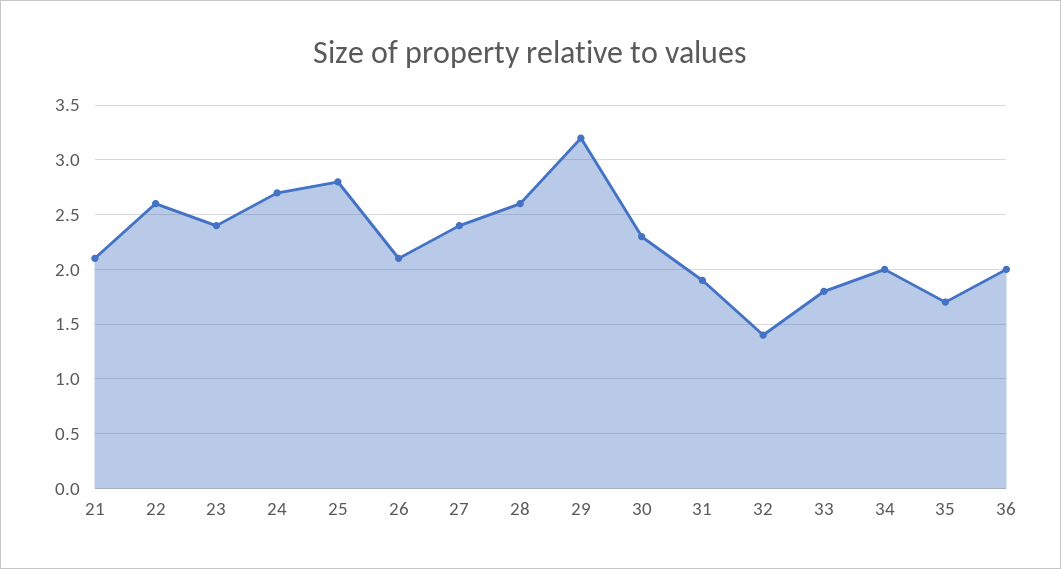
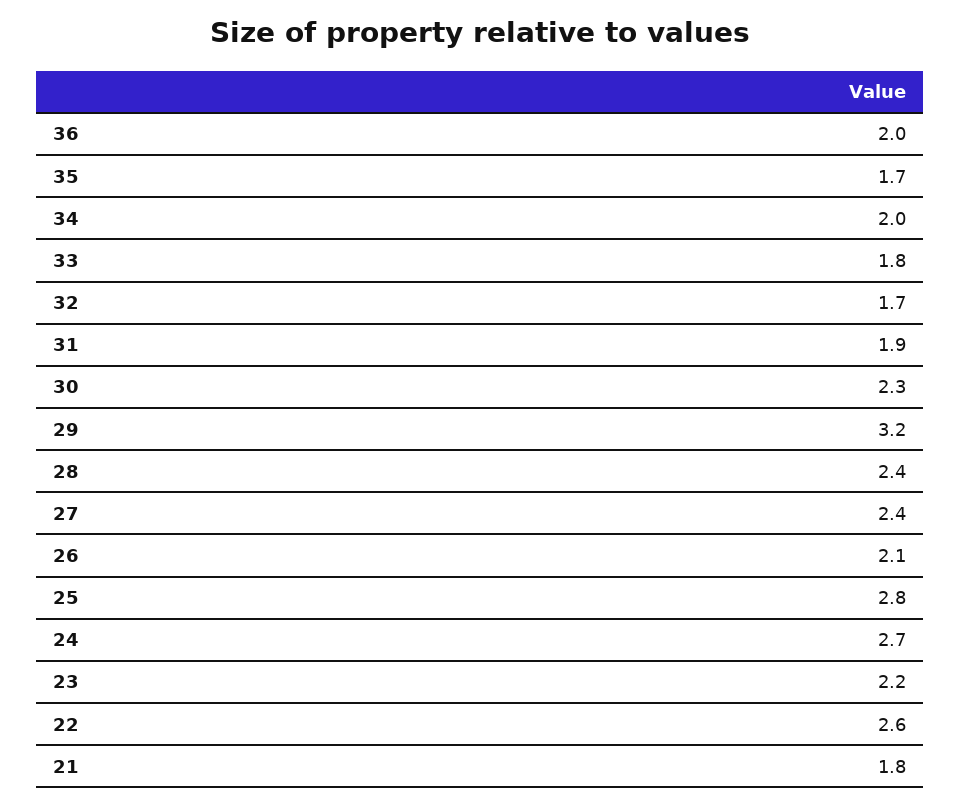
21: 2.1 -> 1.8
23: 2.4 -> 2.2
28: 2.6 -> 2.4
32: 1.4 -> 1.7

